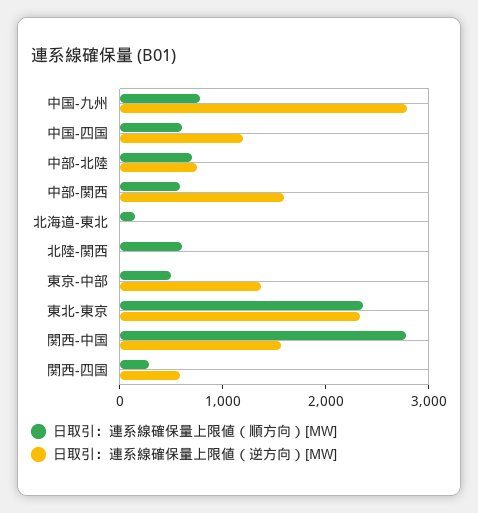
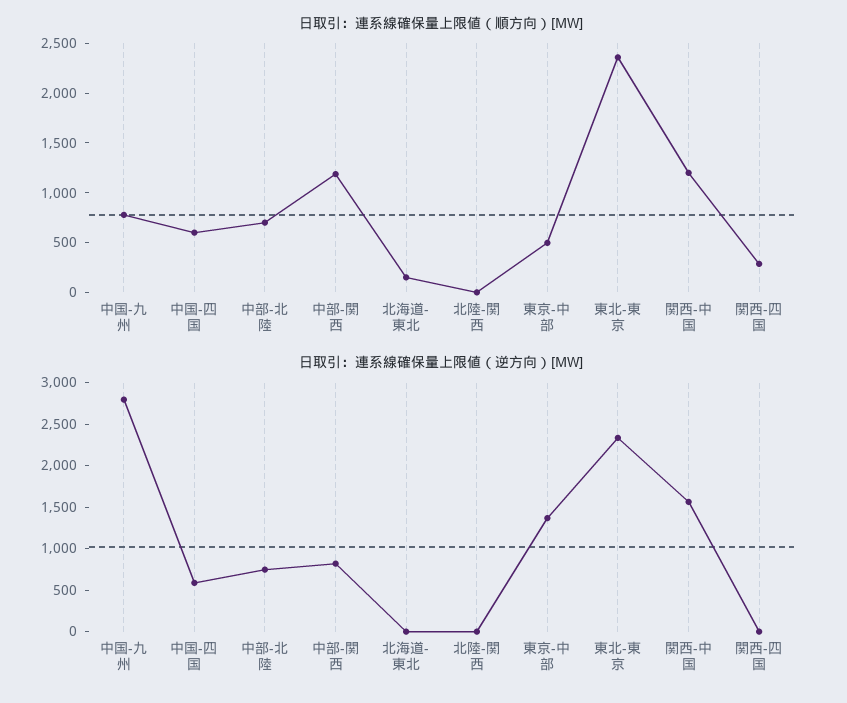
日取引：連系線確保量上限値（逆方向）[MW], 中国-四国: 1200 -> 600
日取引：連系線確保量上限値（順方向）[MW], 中部-関西: 600 -> 1200
日取引：連系線確保量上限値（逆方向）[MW], 中部-関西: 1600 -> 800
日取引：連系線確保量上限値（順方向）[MW], 北陸-関西: 600 -> 0
日取引：連系線確保量上限値（順方向）[MW], 関西-中国: 2800 -> 1200
日取引：連系線確保量上限値（逆方向）[MW], 関西-四国: 600 -> 0

